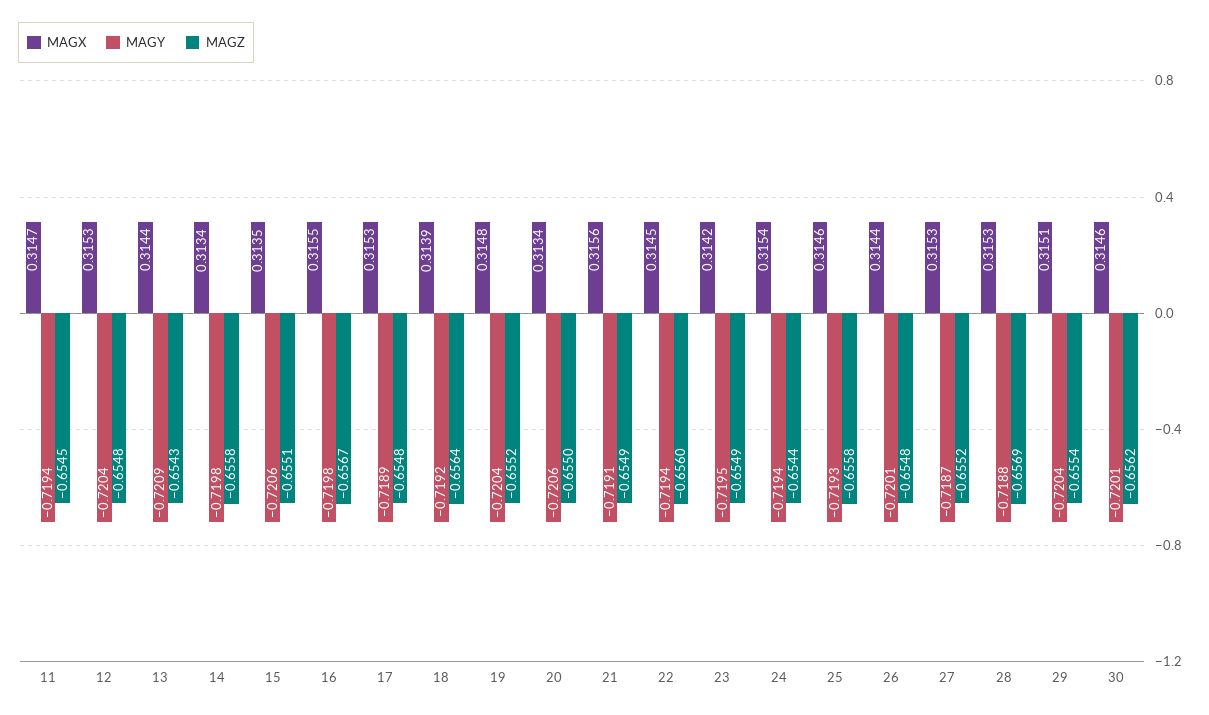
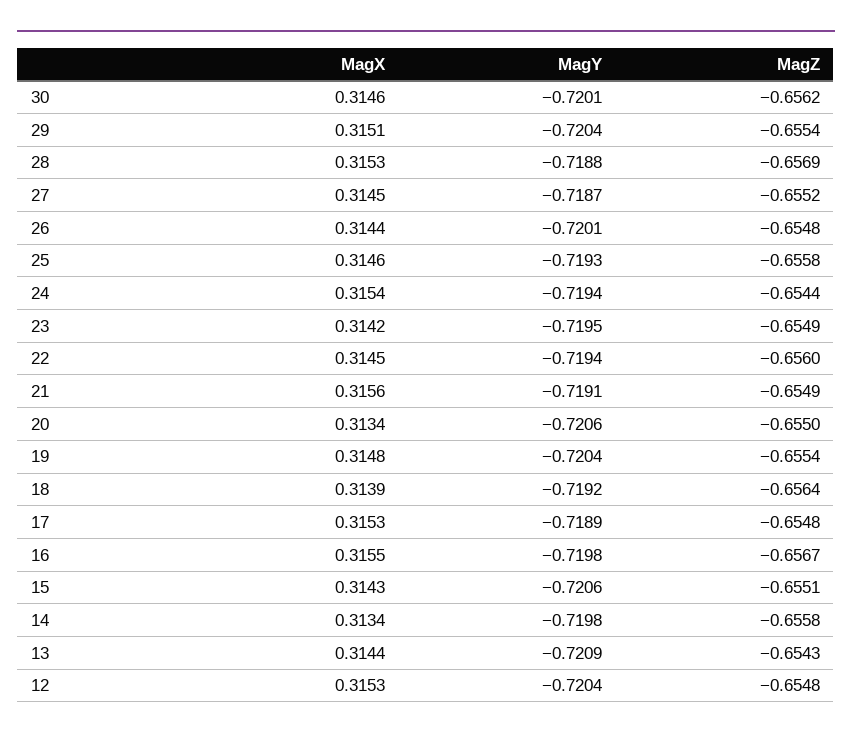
MAGX, 11: 0.3147 -> none
MAGY, 11: -0.7194 -> none
MAGZ, 11: -0.6545 -> none
MAGX, 15: 0.3135 -> 0.3143
MAGZ, 19: -0.6552 -> -0.6554
MAGX, 27: 0.3153 -> 0.3145

